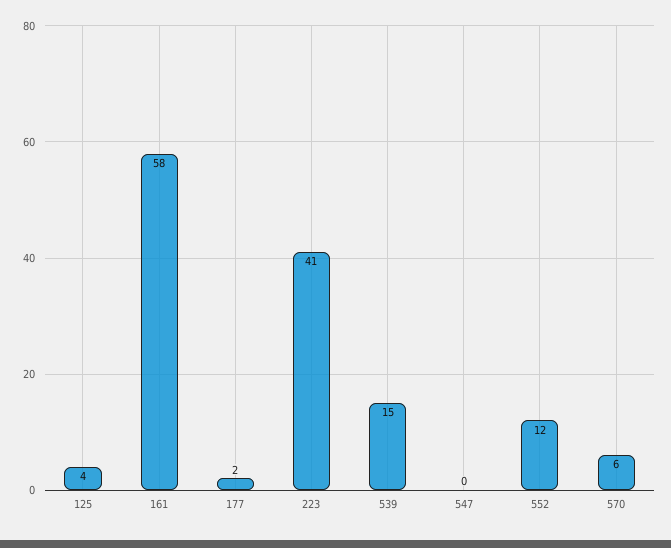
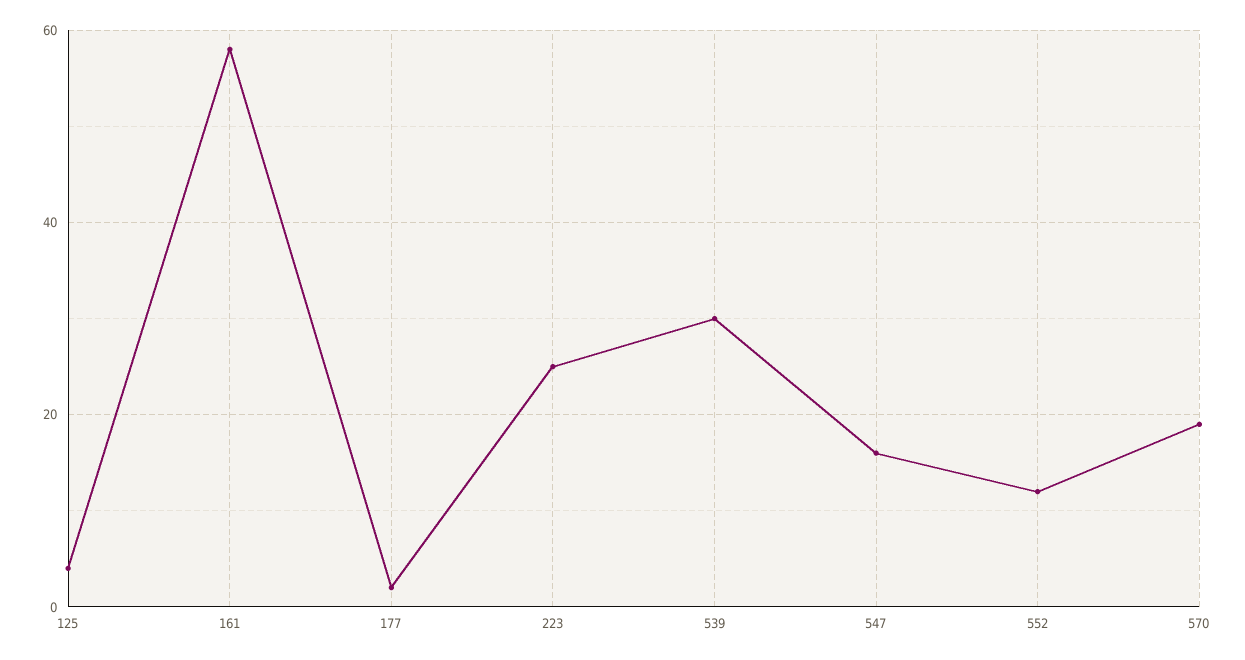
223: 41 -> 25
539: 15 -> 30
547: 0 -> 15
570: 6 -> 20

